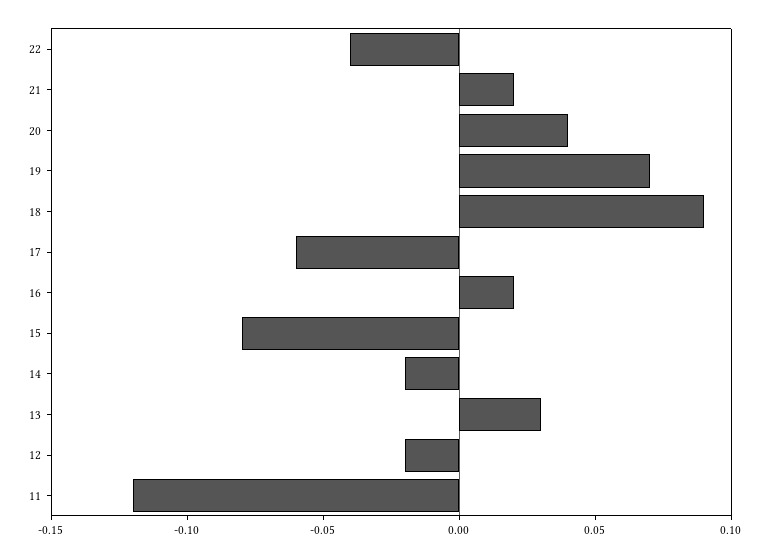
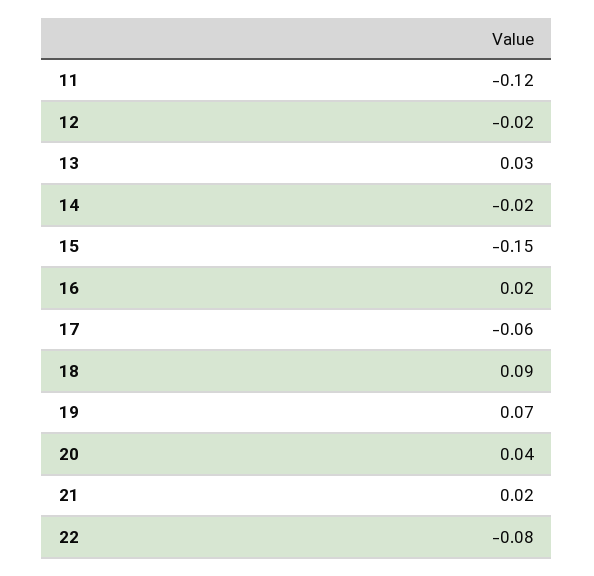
22: -0.04 -> -0.08
15: -0.08 -> -0.15

